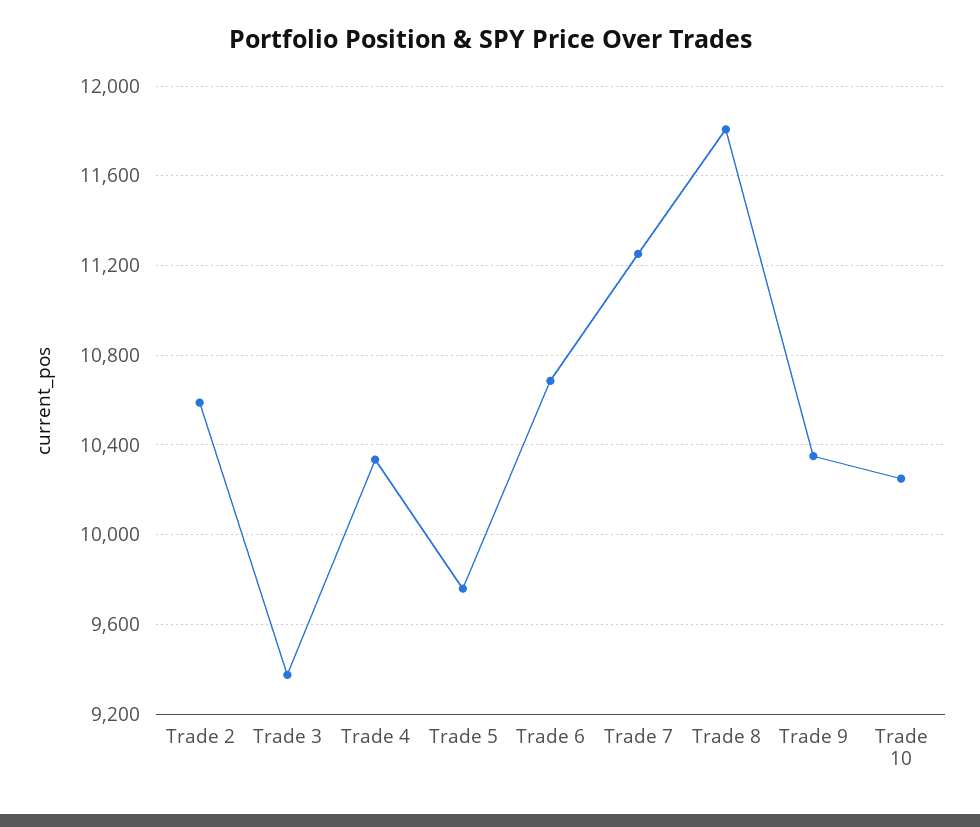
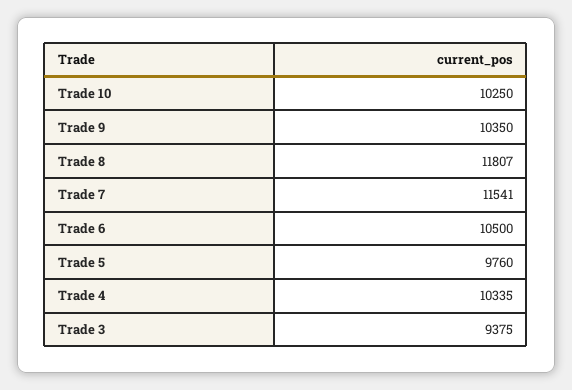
Trade 2: 10600 -> none
Trade 6: 10700 -> 10500
Trade 7: 11250 -> 11541

